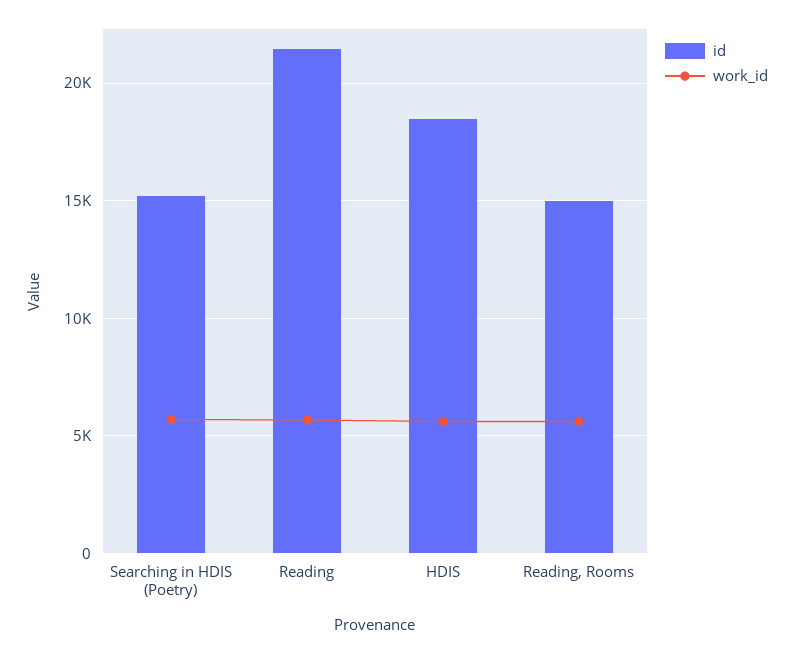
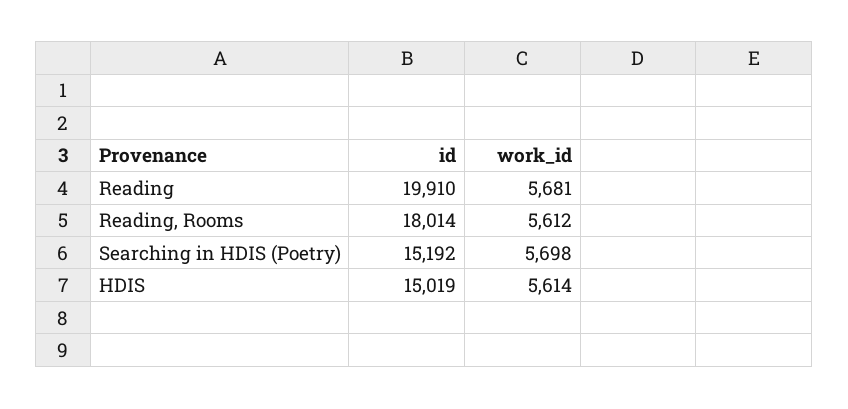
id, Reading: 21500 -> 19910
id, HDIS: 18500 -> 15019
id, Reading, Rooms: 15000 -> 18014

